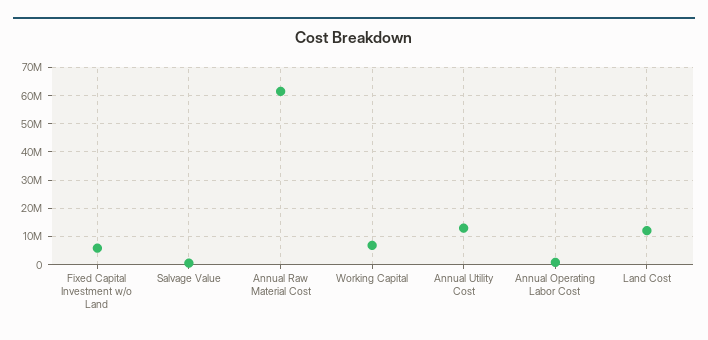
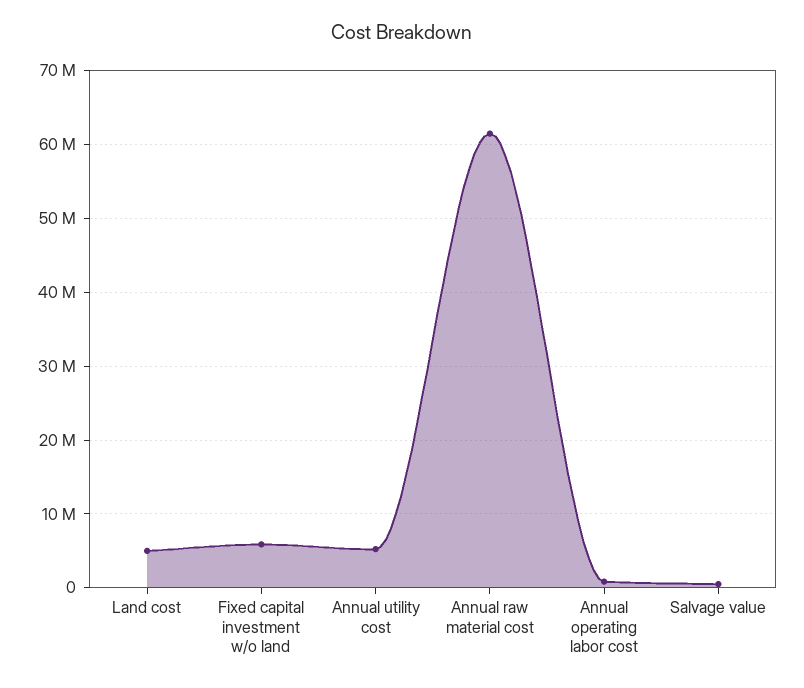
Working Capital: 7500000 -> none
Annual Utility Cost: 12500000 -> 5000000
Land Cost: 12500000 -> 5000000

